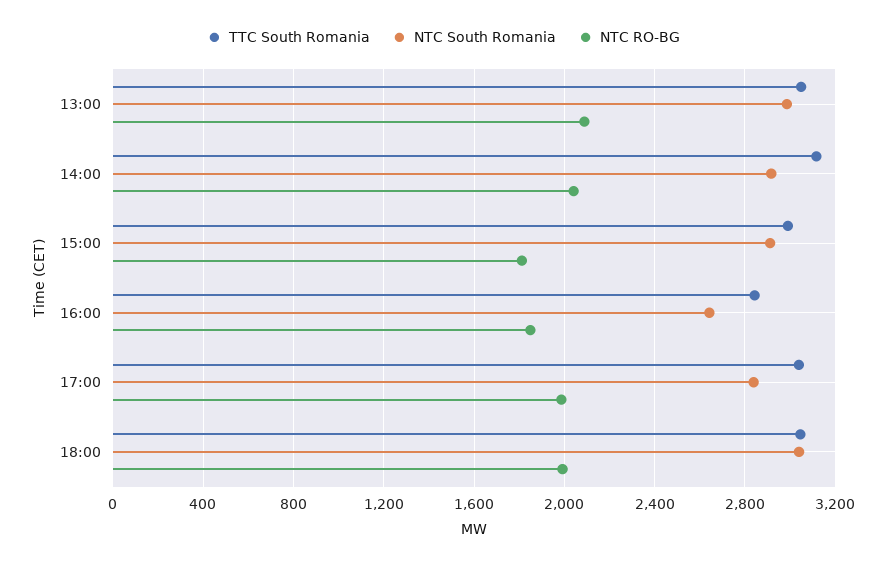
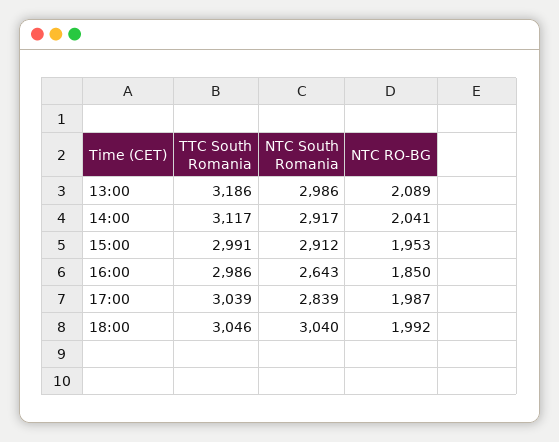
TTC South Romania, 13:00: 3050 -> 3186
NTC RO-BG, 15:00: 1800 -> 1953
TTC South Romania, 16:00: 2850 -> 2986

